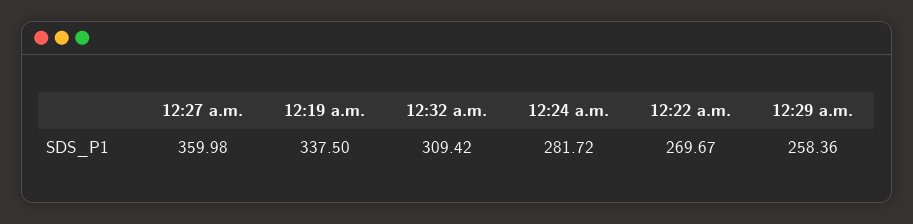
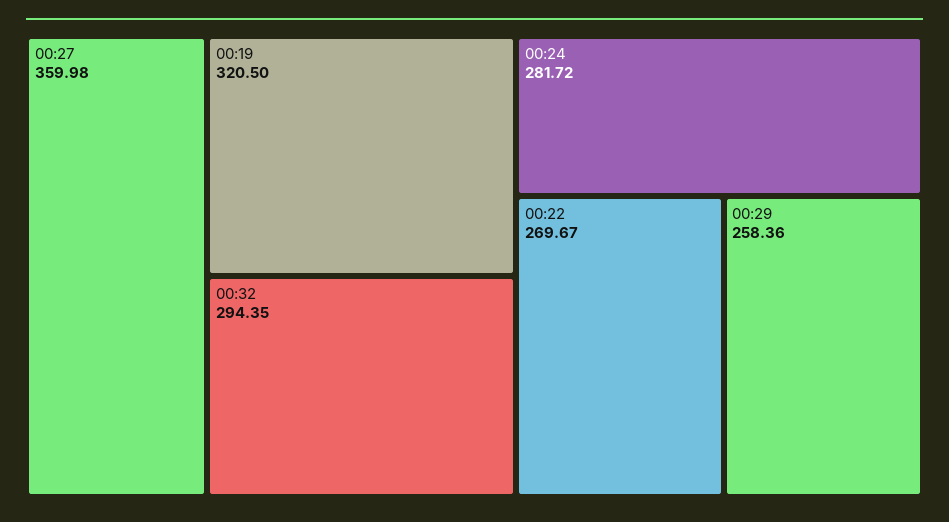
12:19 a.m.: 337.5 -> 320.5
12:32 a.m.: 309.42 -> 294.35

